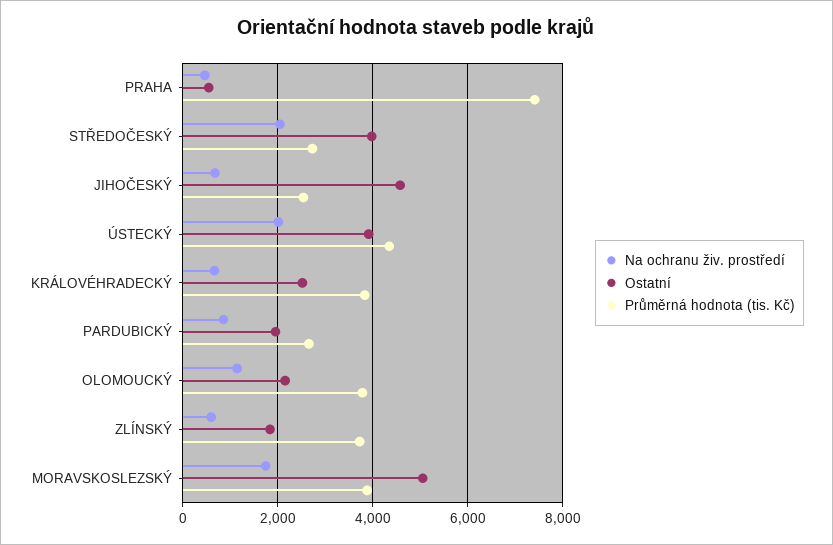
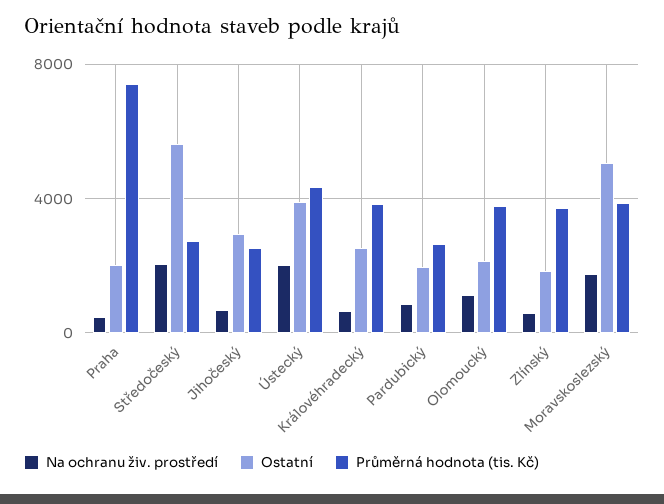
Ostatní, PRAHA: 600 -> 2000
Ostatní, STŘEDOČESKÝ: 4000 -> 5500
Ostatní, JIHOČESKÝ: 4600 -> 3000

